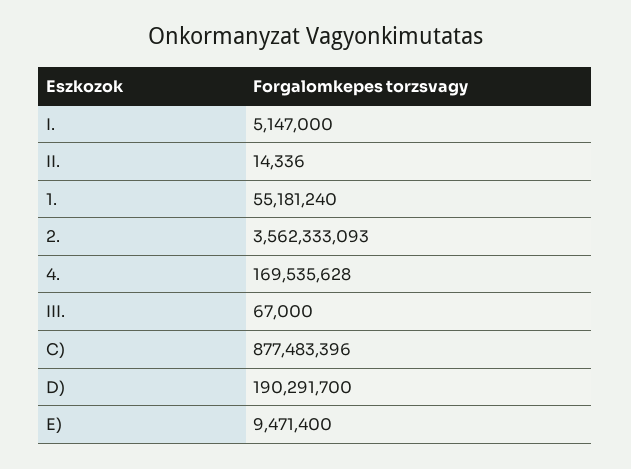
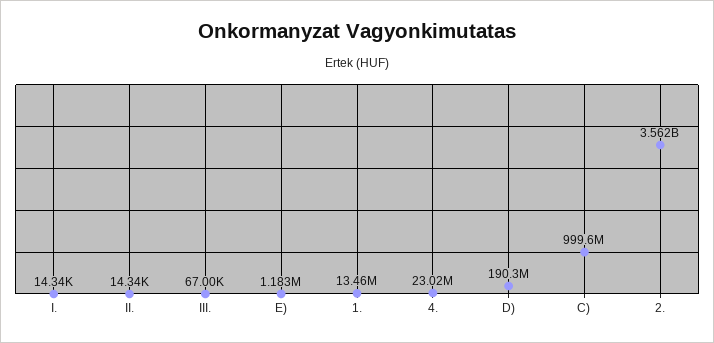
I.: 5147000 -> 14340
1.: 55181240 -> 13460000
4.: 169535628 -> 23020000
C): 877483396 -> 999600000
E): 9471400 -> 1183000

